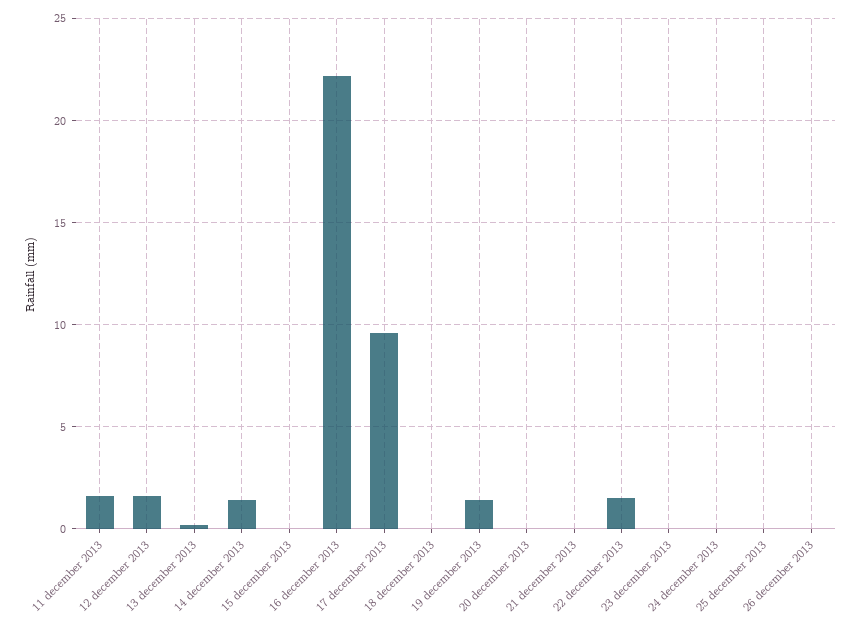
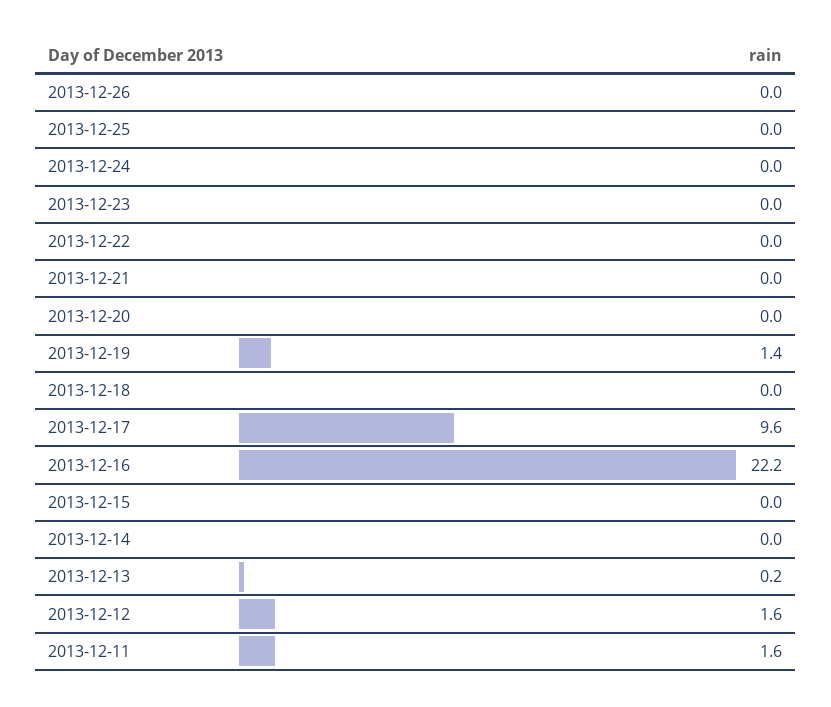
14 december 2013: 1.5 -> 0
22 december 2013: 1.5 -> 0

